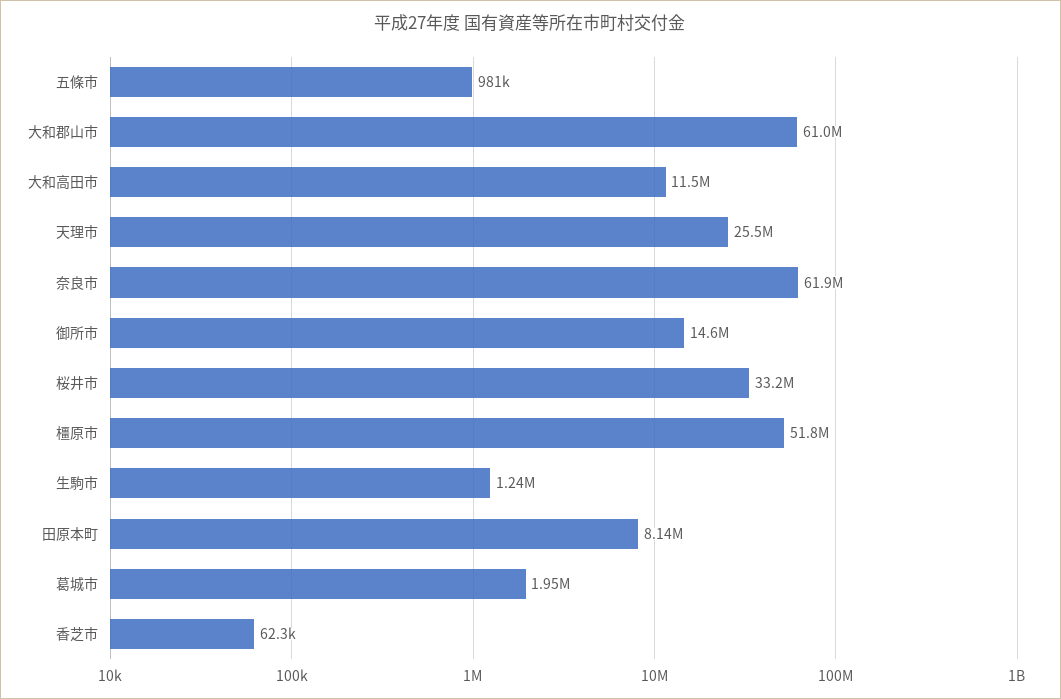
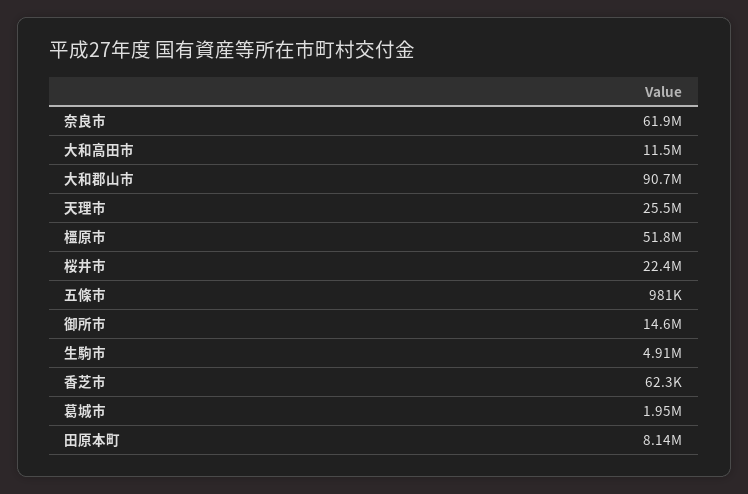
大和郡山市: 61000000 -> 90700000
桜井市: 33200000 -> 22400000
生駒市: 1240000 -> 4910000

